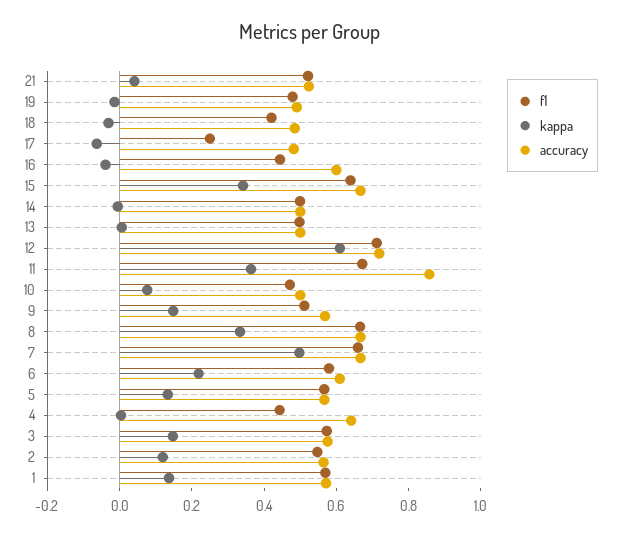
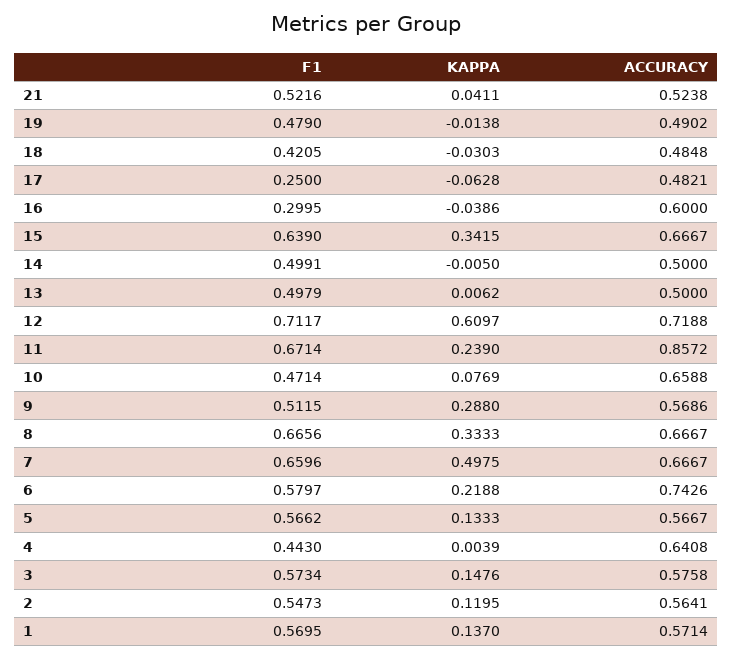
f1, 16: 0.45 -> 0.2995
kappa, 11: 0.35 -> 0.239
accuracy, 10: 0.5 -> 0.6588
kappa, 9: 0.15 -> 0.288
accuracy, 6: 0.6 -> 0.7426

